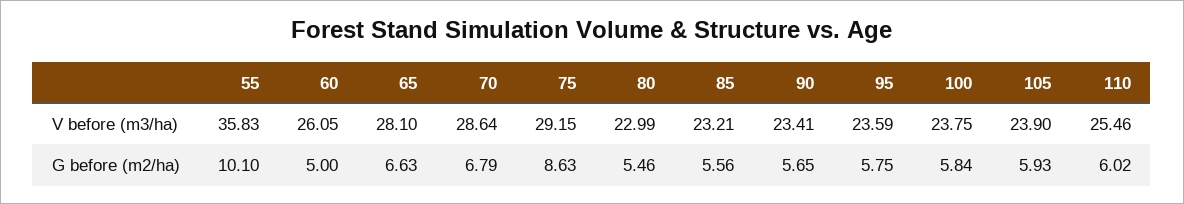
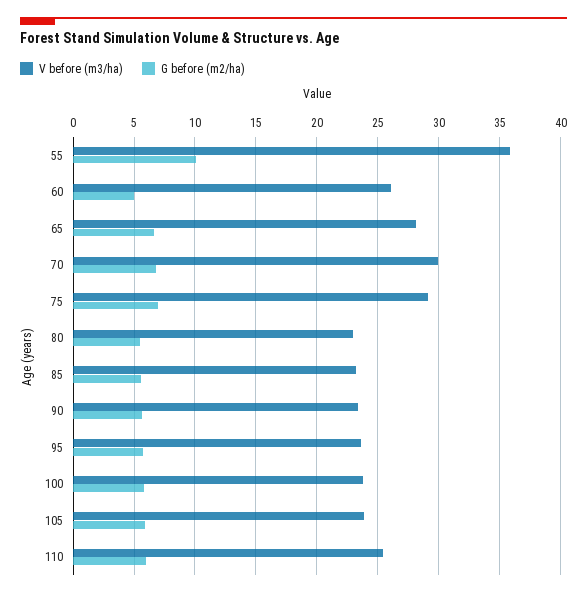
V before (m3/ha), 70: 28.64 -> 30
G before (m2/ha), 75: 8.63 -> 7

